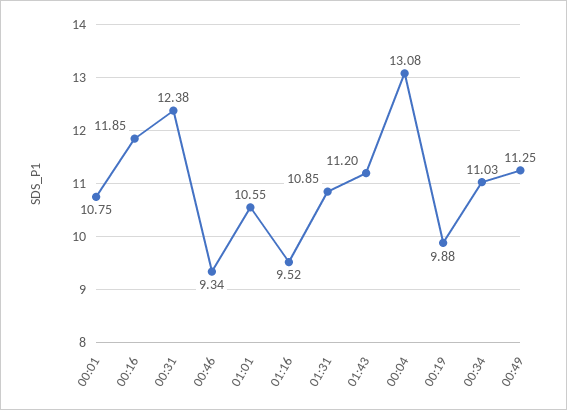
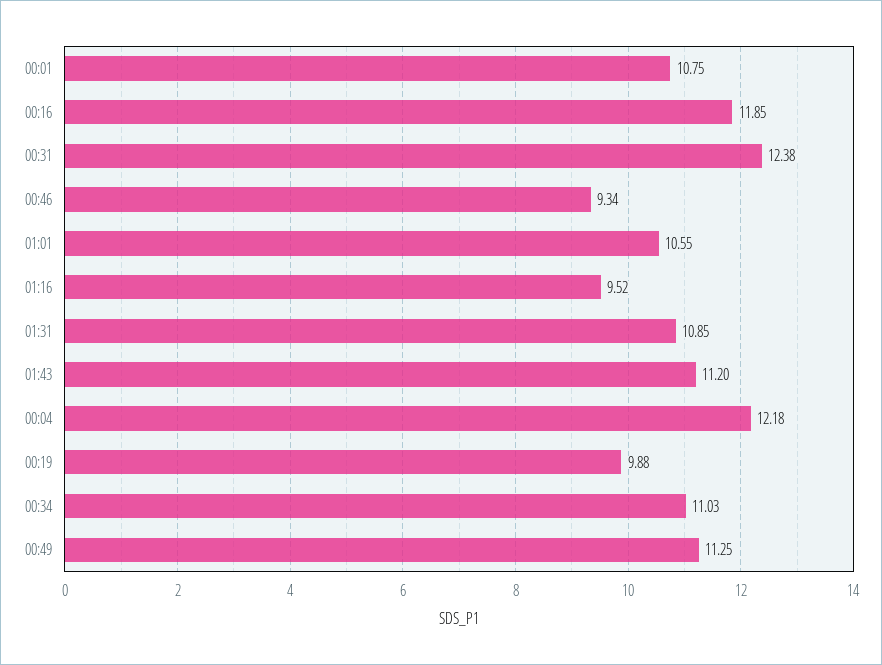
00:04: 13.08 -> 12.18

